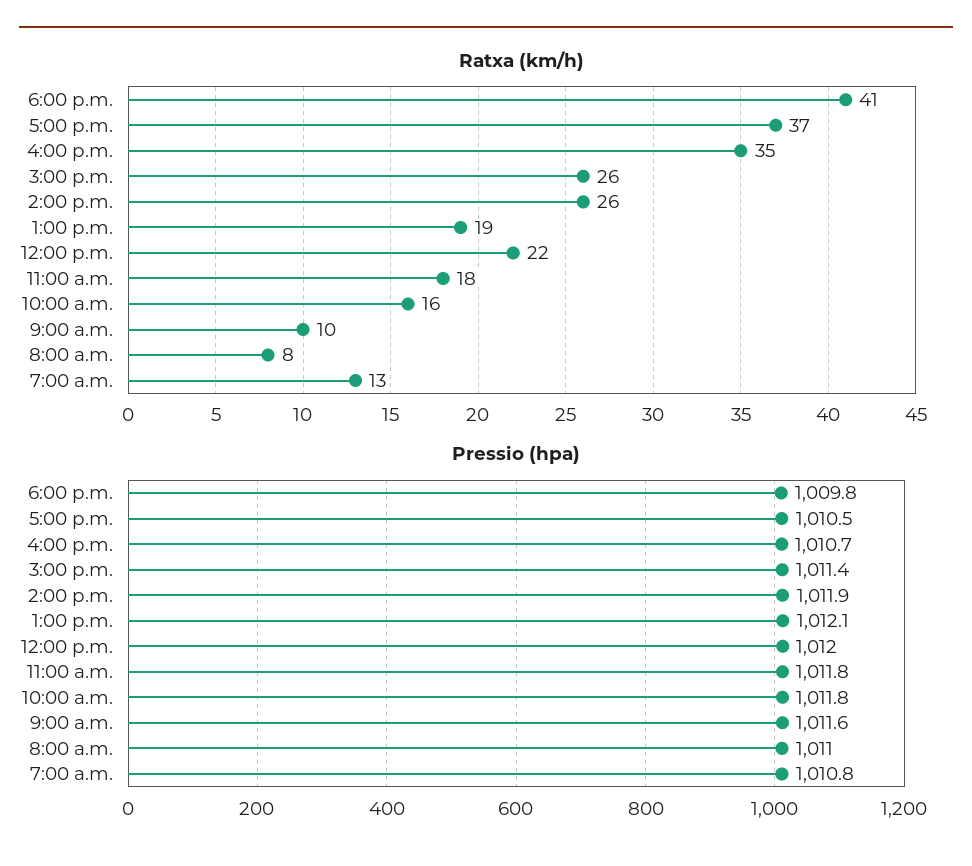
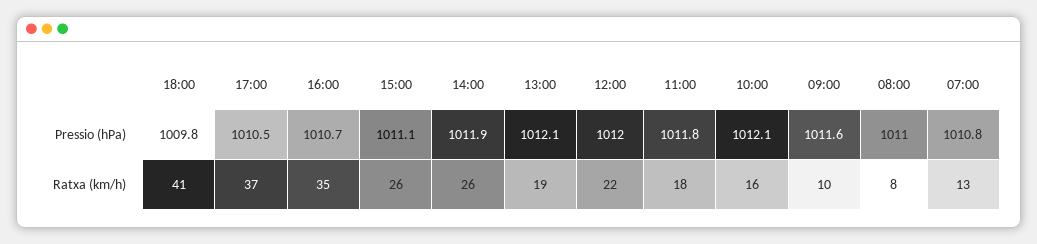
Pressio (hpa), 3:00 p.m.: 1011.4 -> 1011.1
Pressio (hpa), 10:00 a.m.: 1011.8 -> 1012.1

